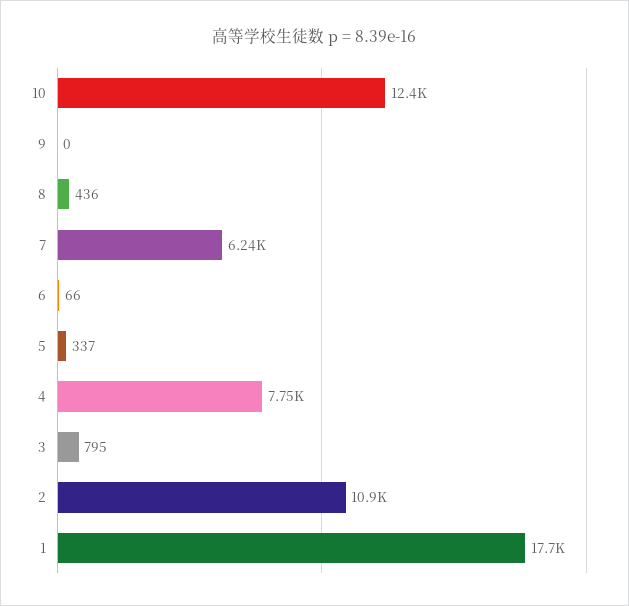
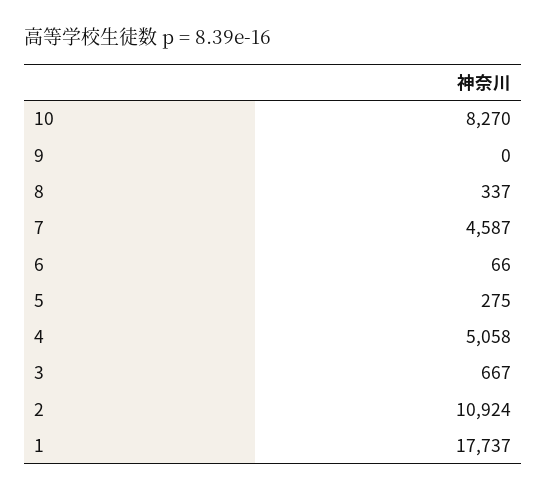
10: 12400 -> 8270
8: 436 -> 337
7: 6240 -> 4587
5: 337 -> 275
4: 7750 -> 5058
3: 795 -> 667

